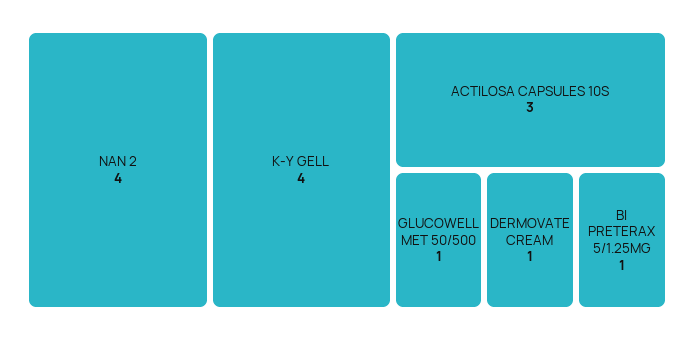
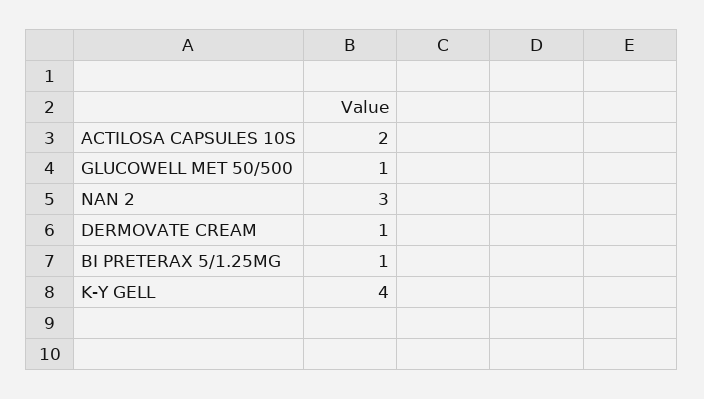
NAN 2: 4 -> 3
ACTILOSA CAPSULES 10S: 3 -> 2

